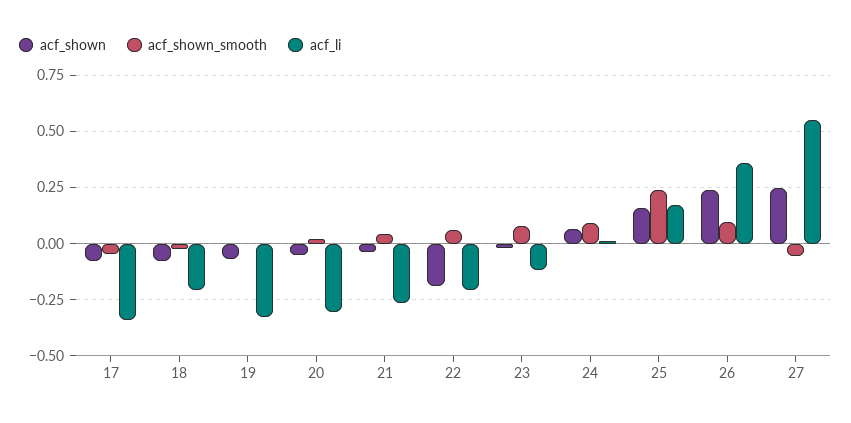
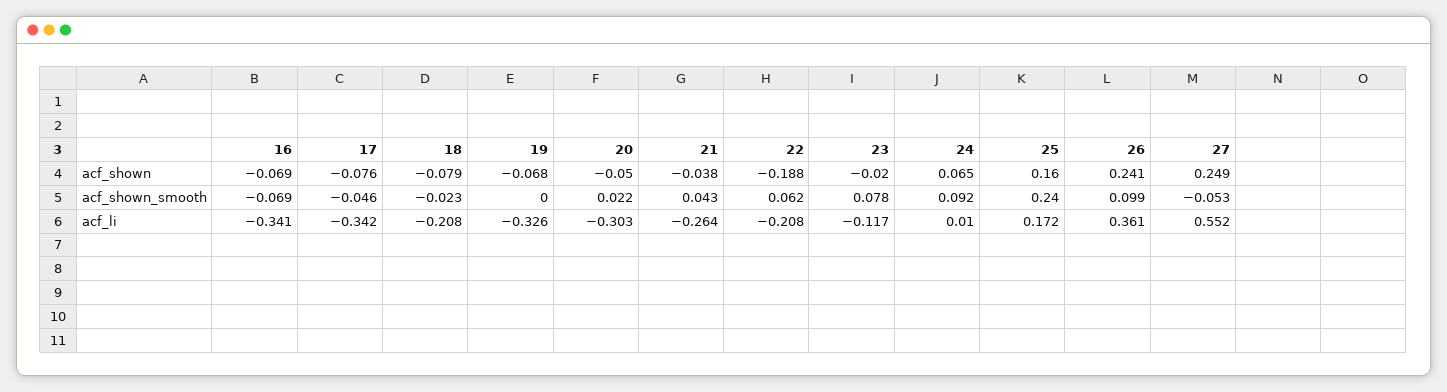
acf_shown, 16: none -> -0.069
acf_shown_smooth, 16: none -> -0.069
acf_li, 16: none -> -0.341

